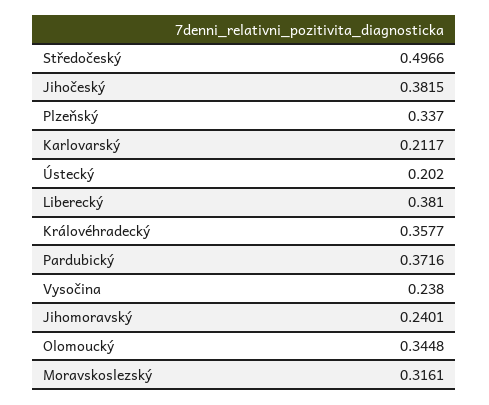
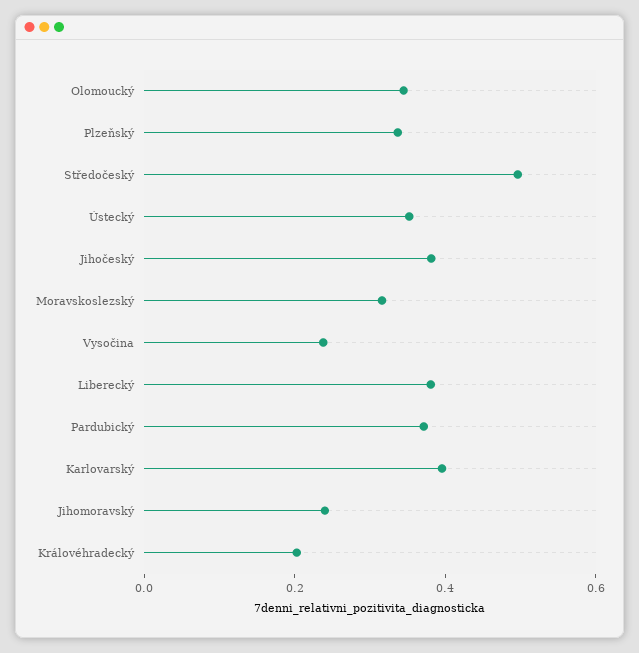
Karlovarský: 0.2117 -> 0.4
Ústecký: 0.202 -> 0.35
Královéhradecký: 0.3577 -> 0.2

